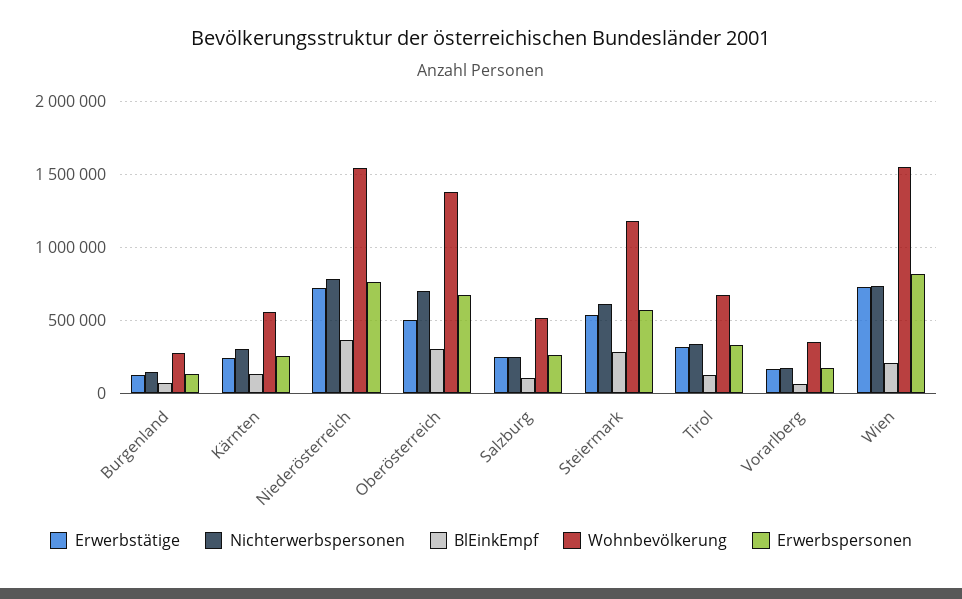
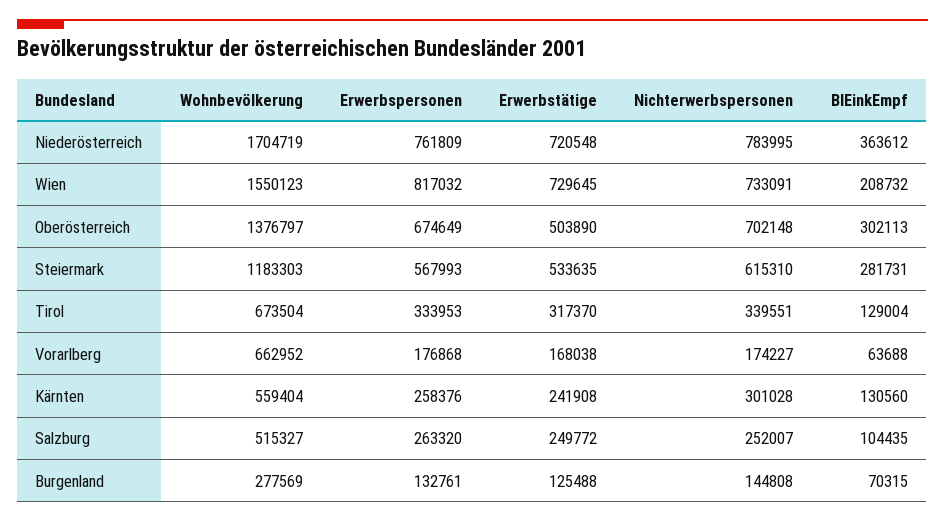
Wohnbevölkerung, Niederösterreich: 1550000 -> 1704719
Wohnbevölkerung, Vorarlberg: 350000 -> 662952

